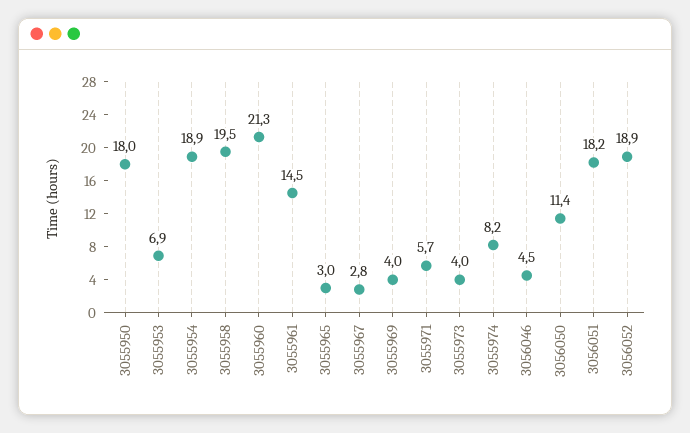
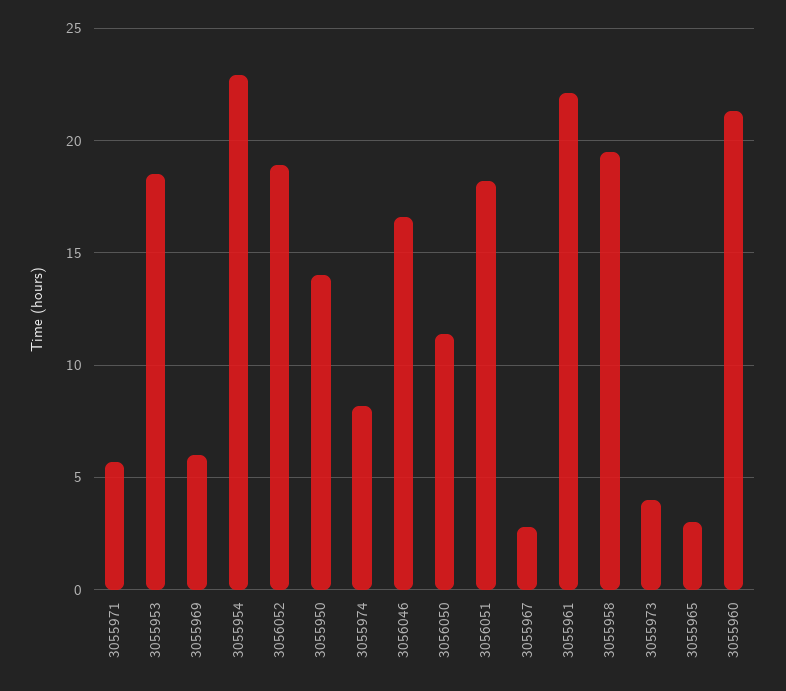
3055950: 18 -> 14
3055953: 6.9 -> 18.5
3055954: 18.9 -> 23
3055961: 14.5 -> 22
3055969: 4 -> 6
3056046: 4.5 -> 16.5

